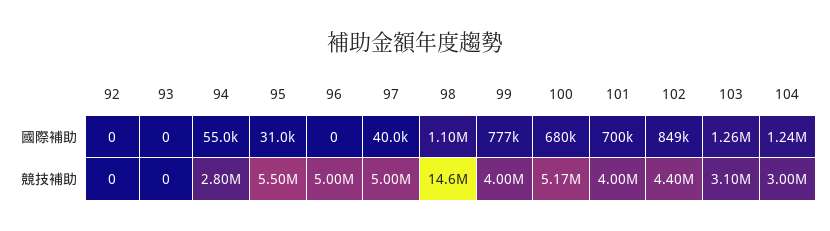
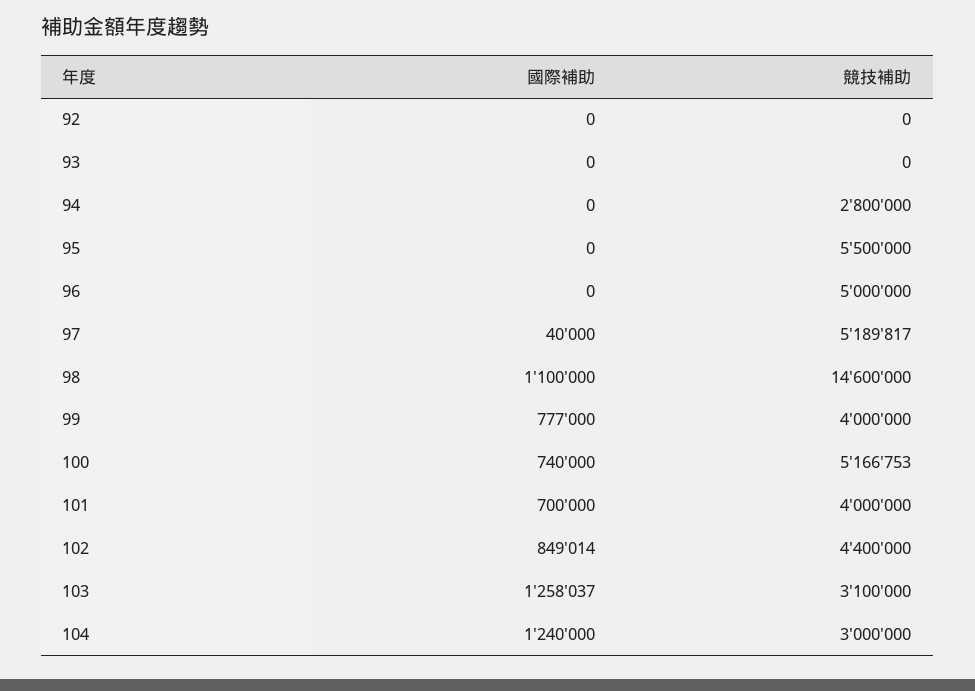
94, 國際補助: 55000 -> 0
95, 國際補助: 31000 -> 0
100, 國際補助: 680000 -> 740000
97, 競技補助: 5000000 -> 5189817

